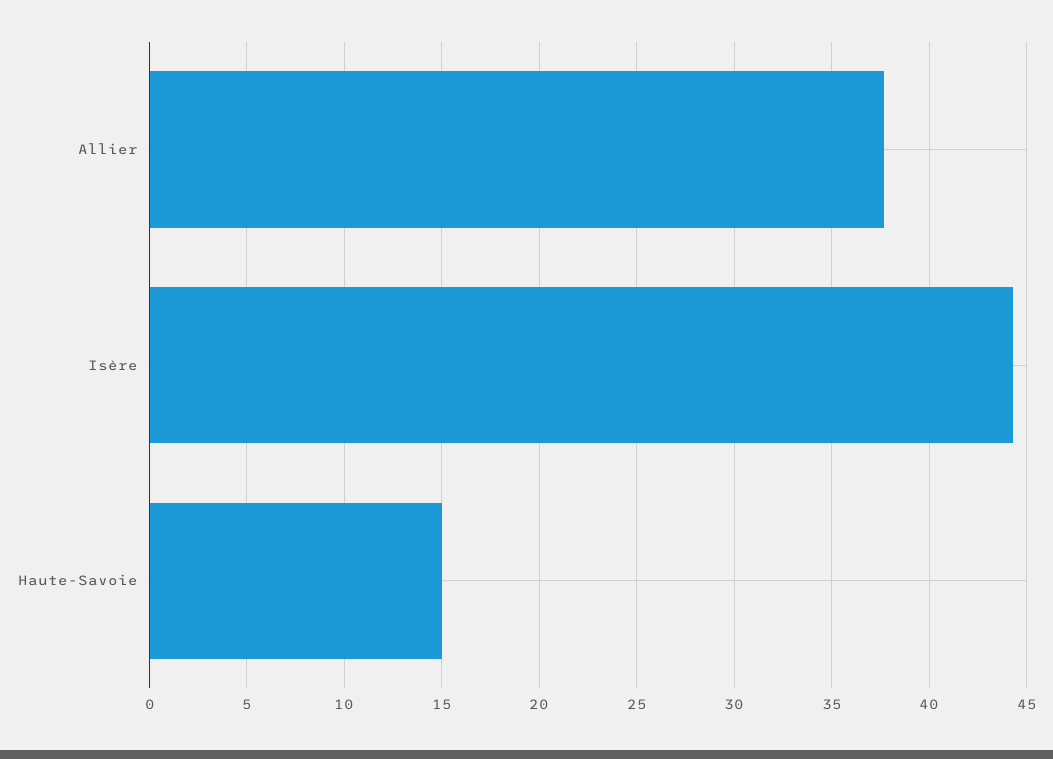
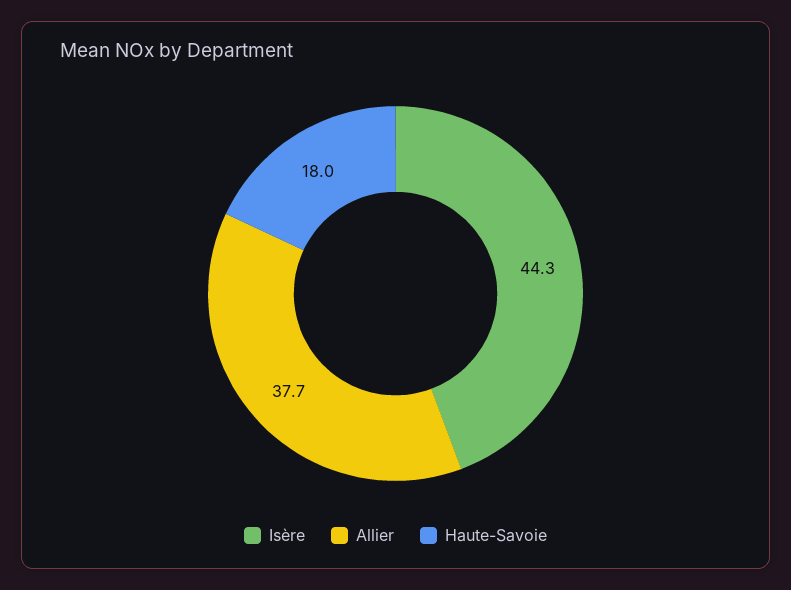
Haute-Savoie: 15 -> 18

